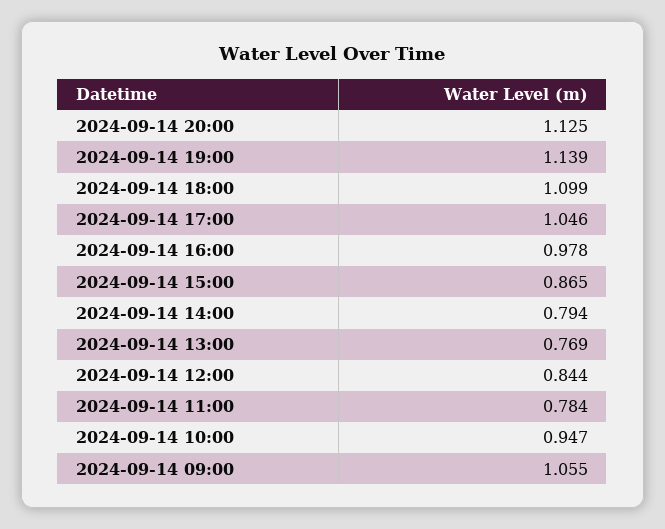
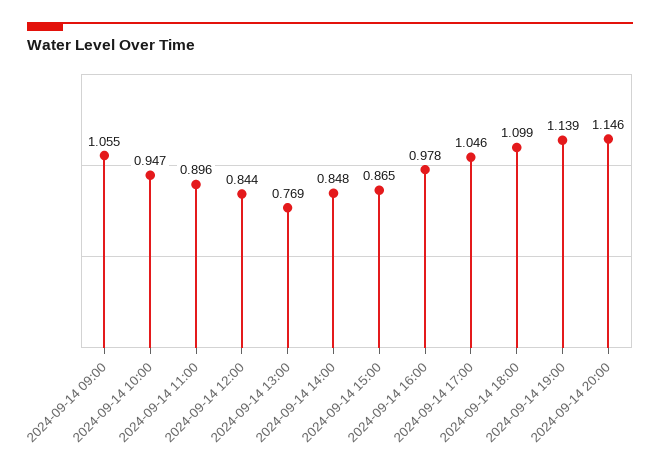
2024-09-14 20:00: 1.125 -> 1.146
2024-09-14 14:00: 0.794 -> 0.848
2024-09-14 11:00: 0.784 -> 0.896

